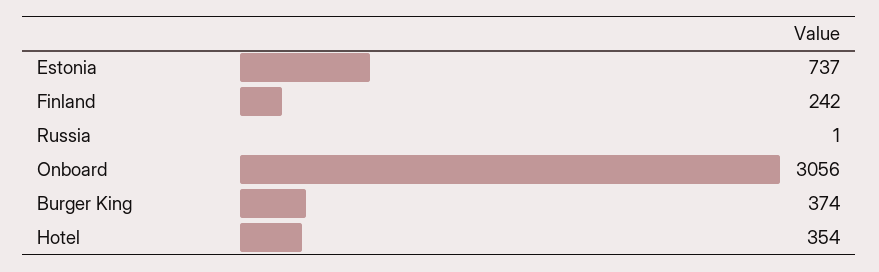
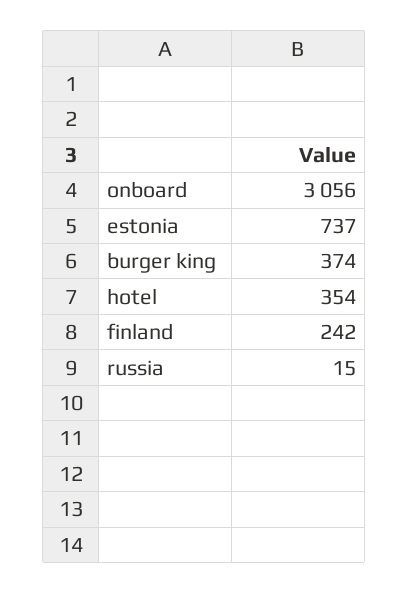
Russia: 1 -> 15

